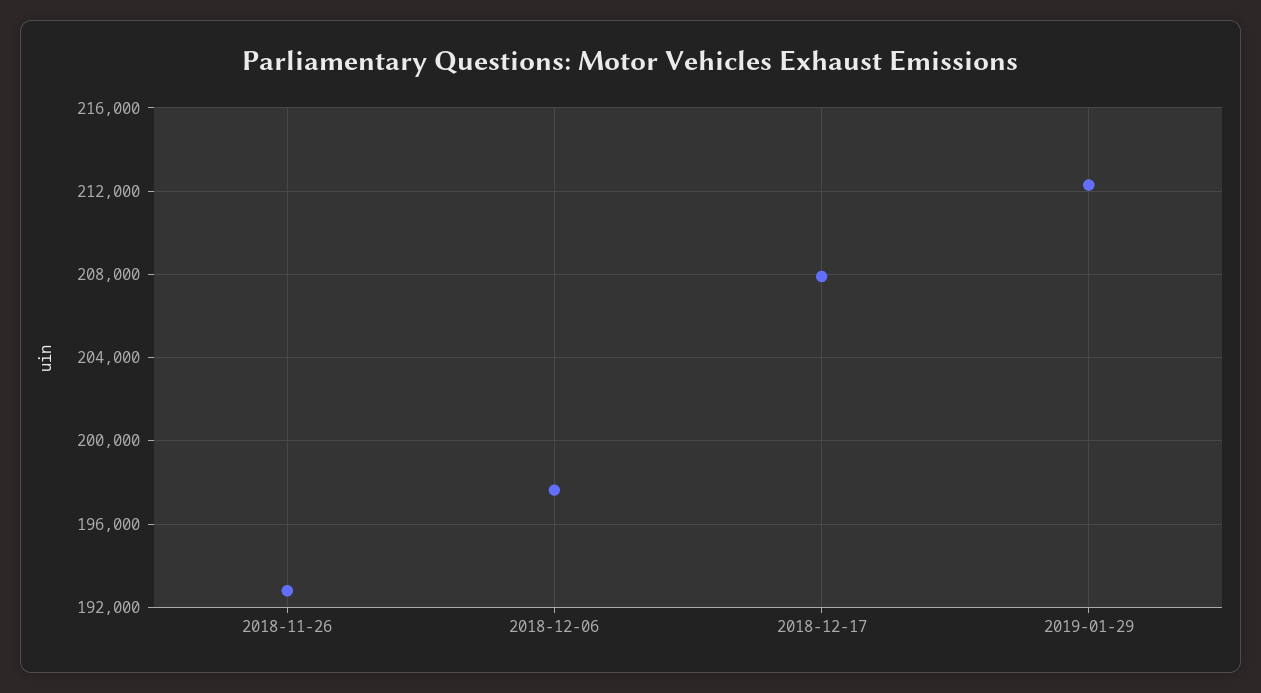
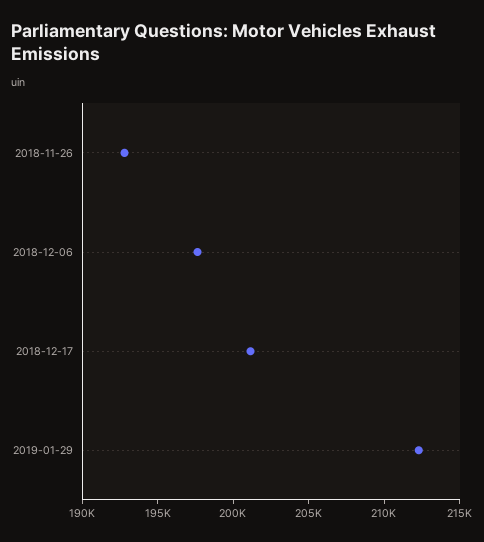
2018-12-17: 208000 -> 201000

